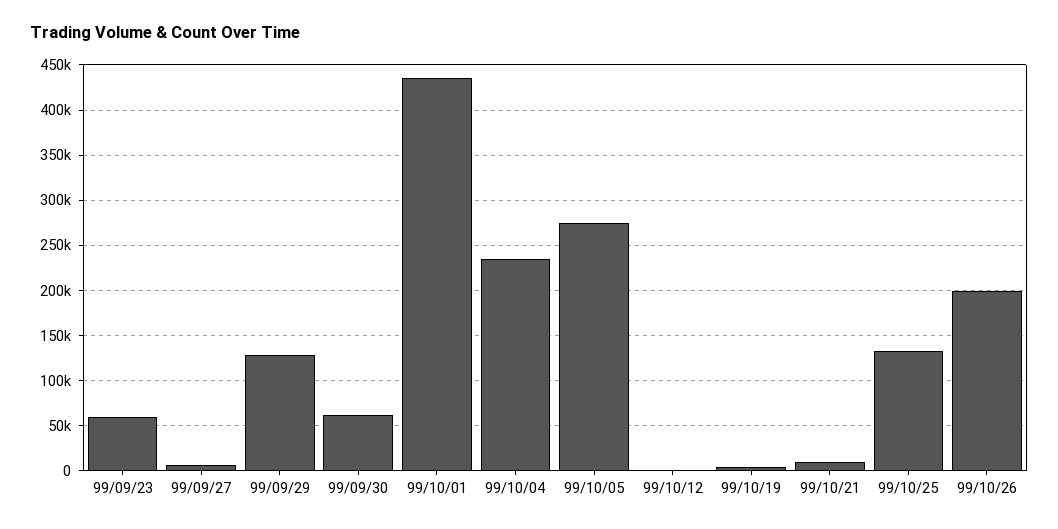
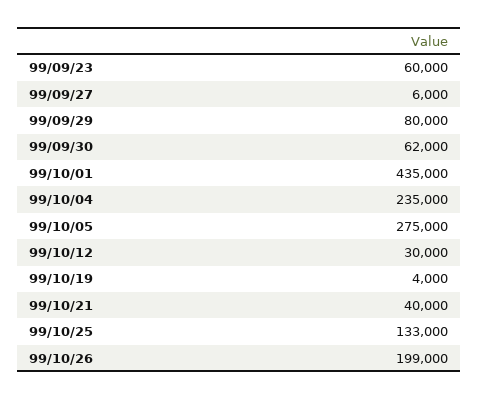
99/09/29: 130000 -> 80000
99/10/12: 0 -> 30000
99/10/21: 10000 -> 40000

